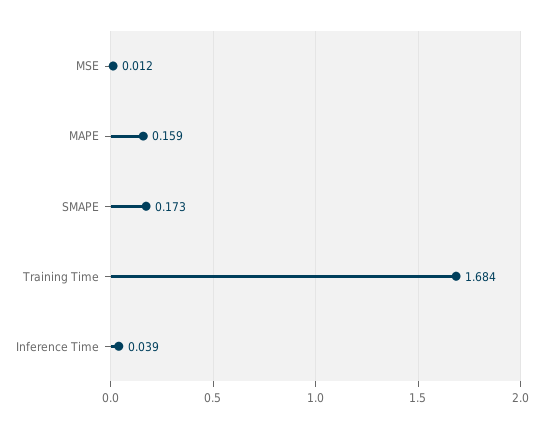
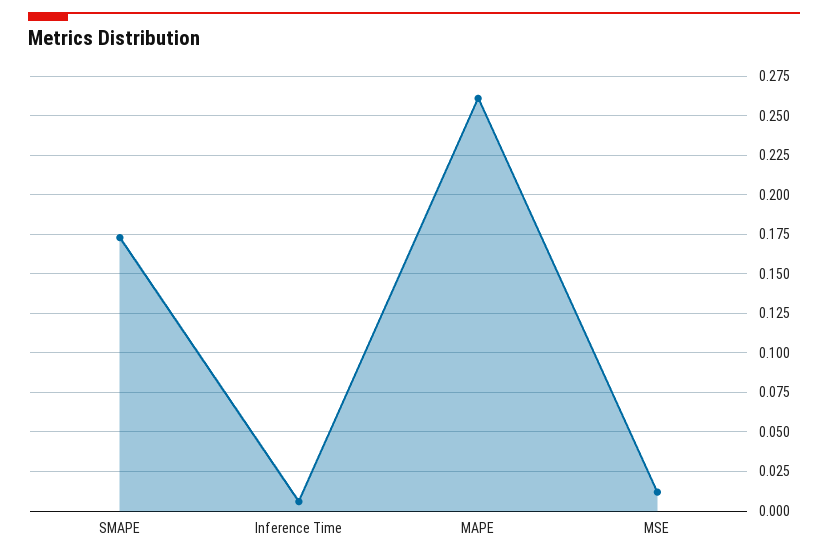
MAPE: 0.159 -> 0.26
Training Time: 1.684 -> none
Inference Time: 0.039 -> 0.005

